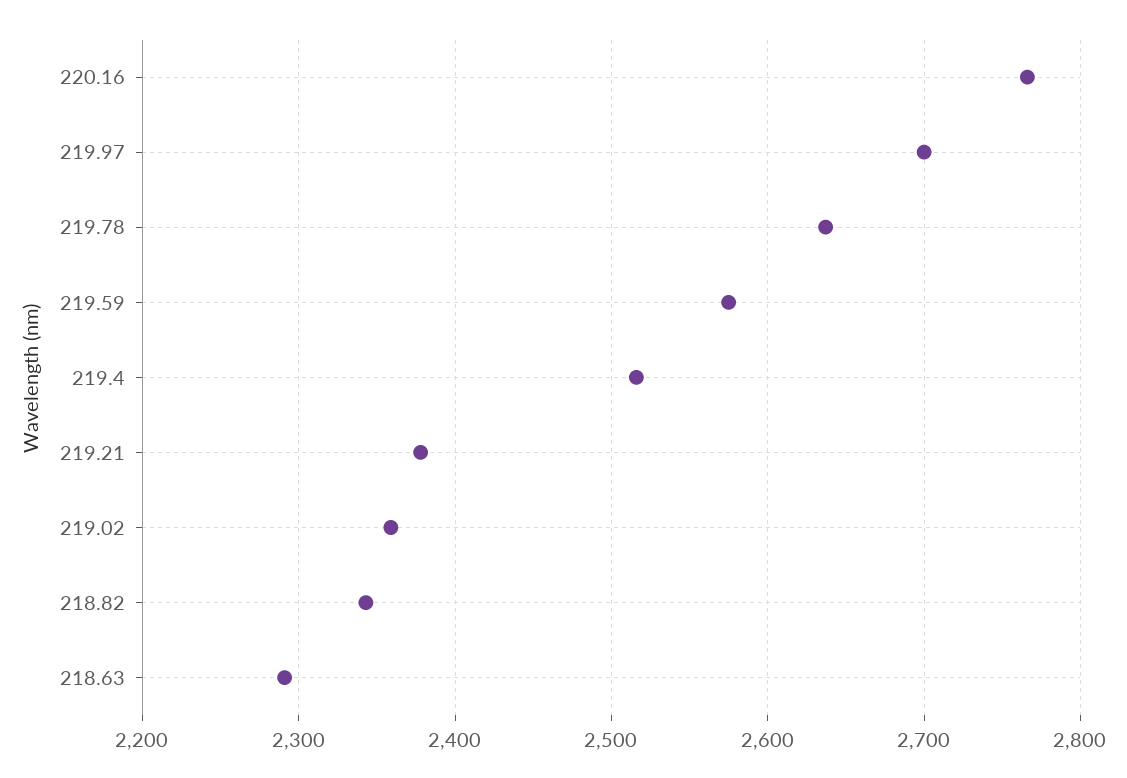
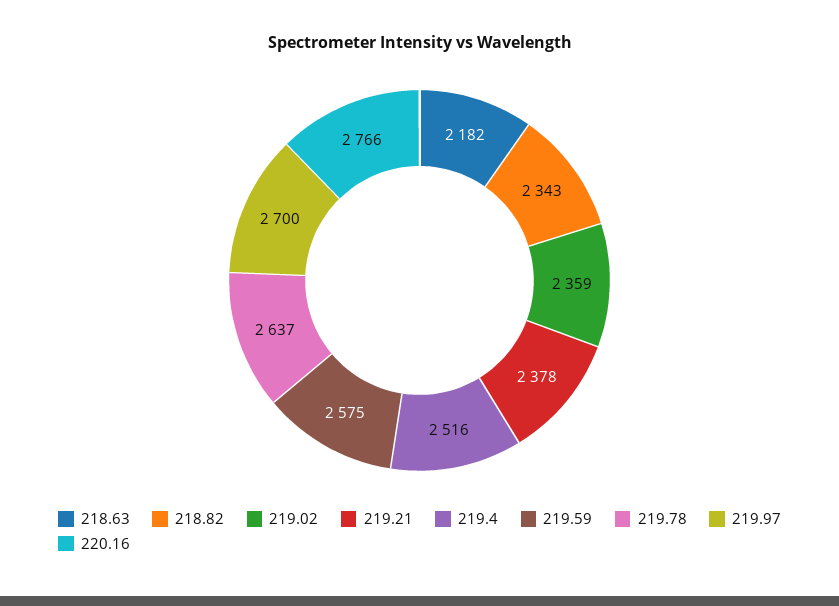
218.63: 2290 -> 2182

